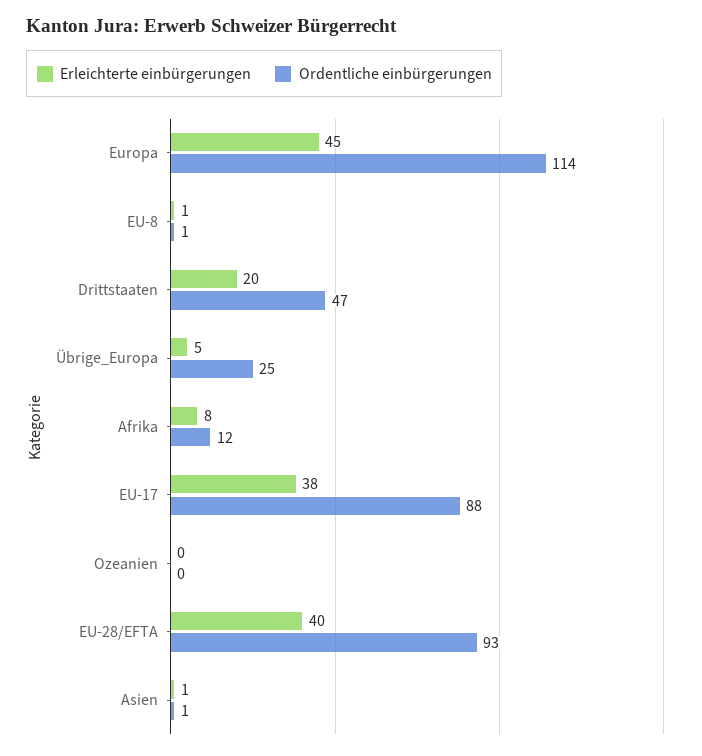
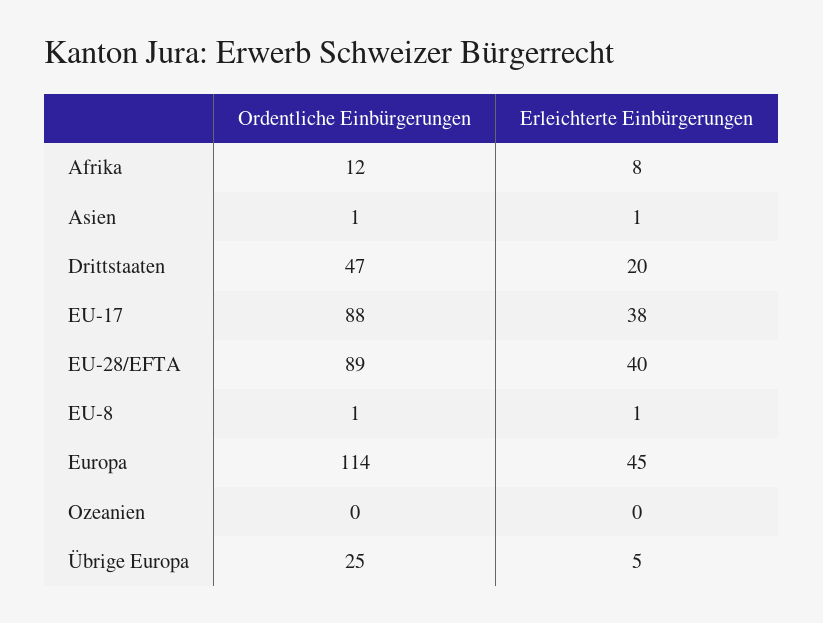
Ordentliche einbürgerungen, EU-28/EFTA: 93 -> 89

